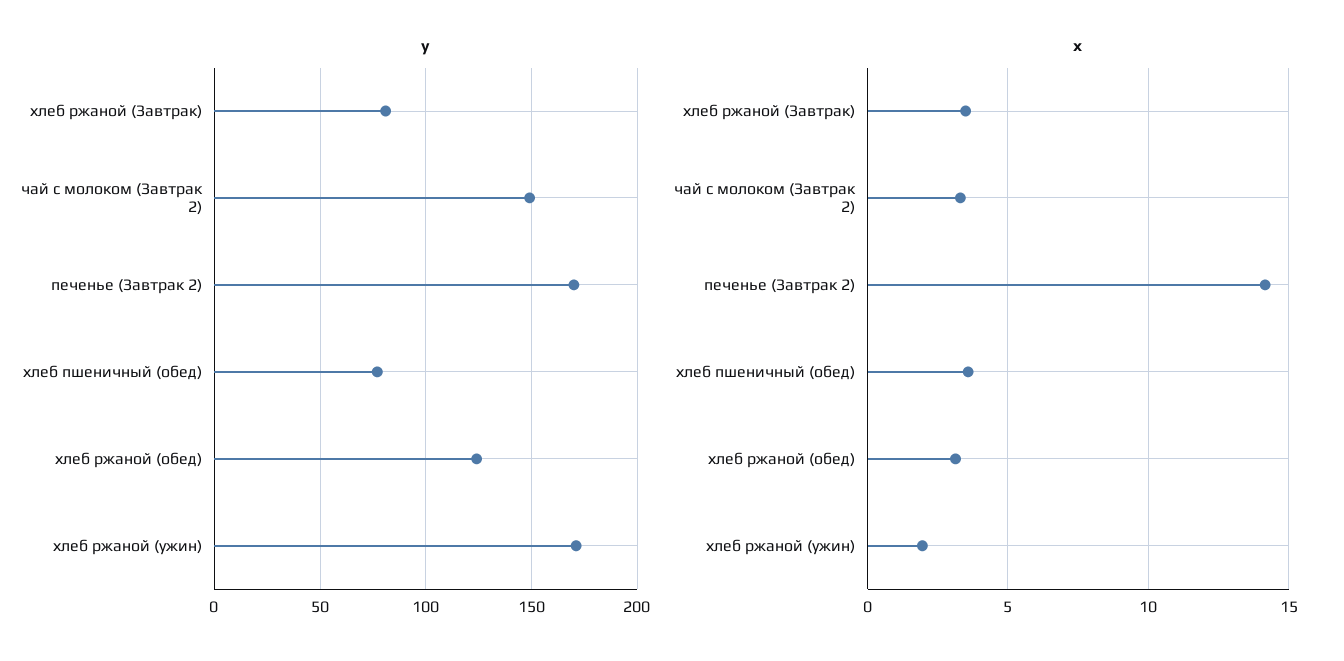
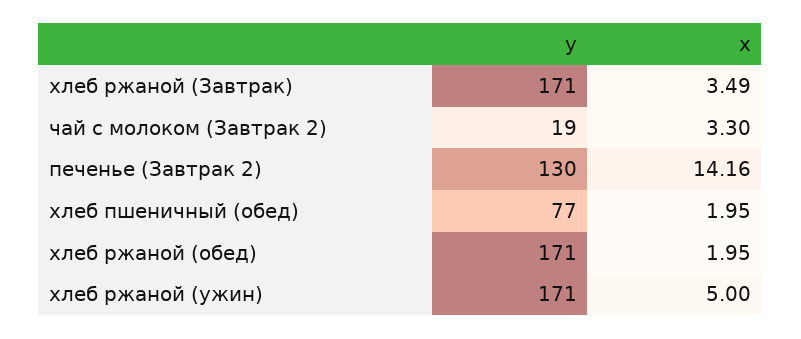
y, хлеб ржаной (Завтрак): 80 -> 171
y, чай с молоком (Завтрак 2): 150 -> 19
y, печенье (Завтрак 2): 170 -> 130
y, хлеб ржаной (обед): 125 -> 171
x, хлеб пшеничный (обед): 3.5 -> 1.95
x, хлеб ржаной (обед): 3 -> 1.95
x, хлеб ржаной (ужин): 2 -> 5

